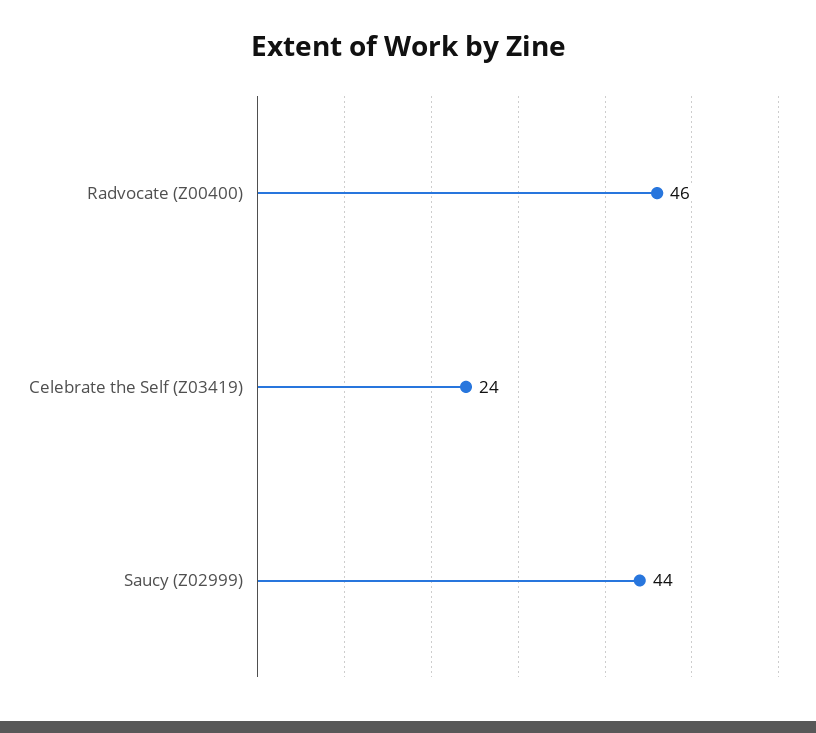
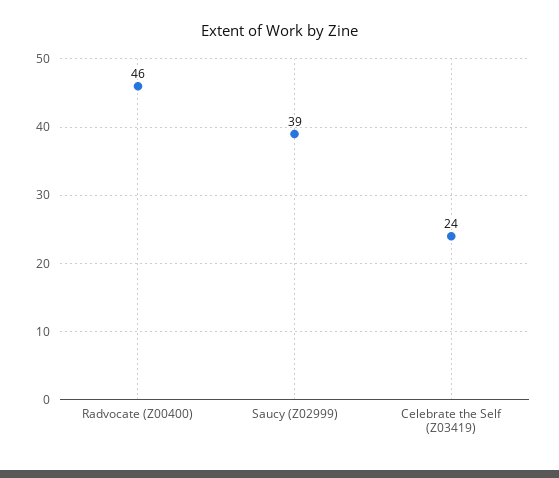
Saucy (Z02999): 44 -> 39

